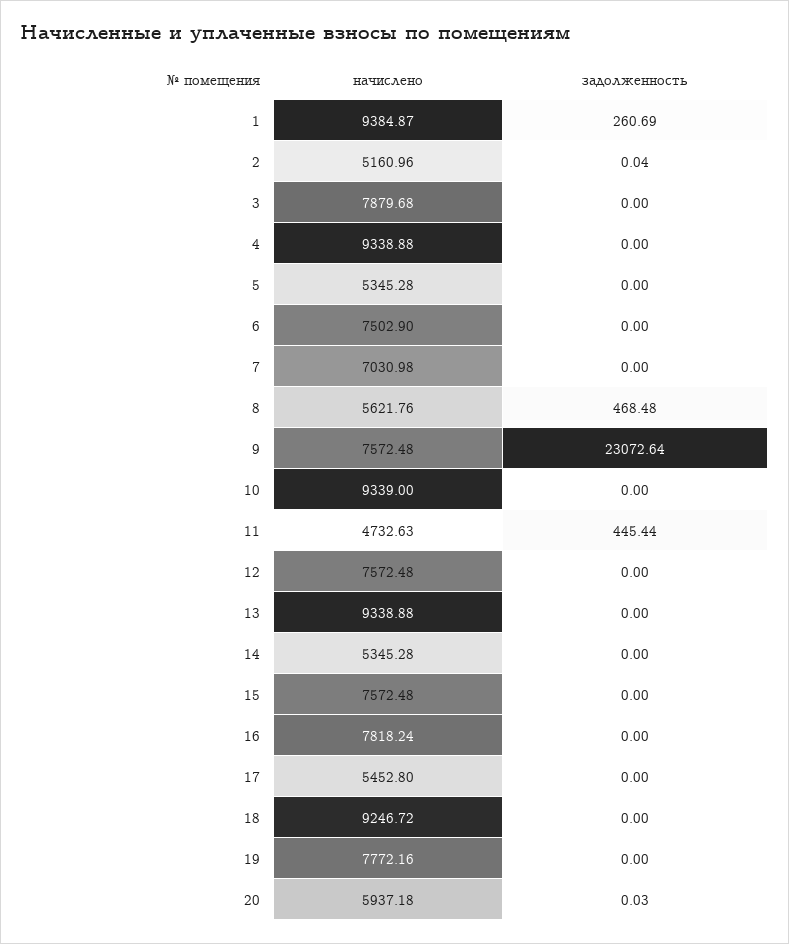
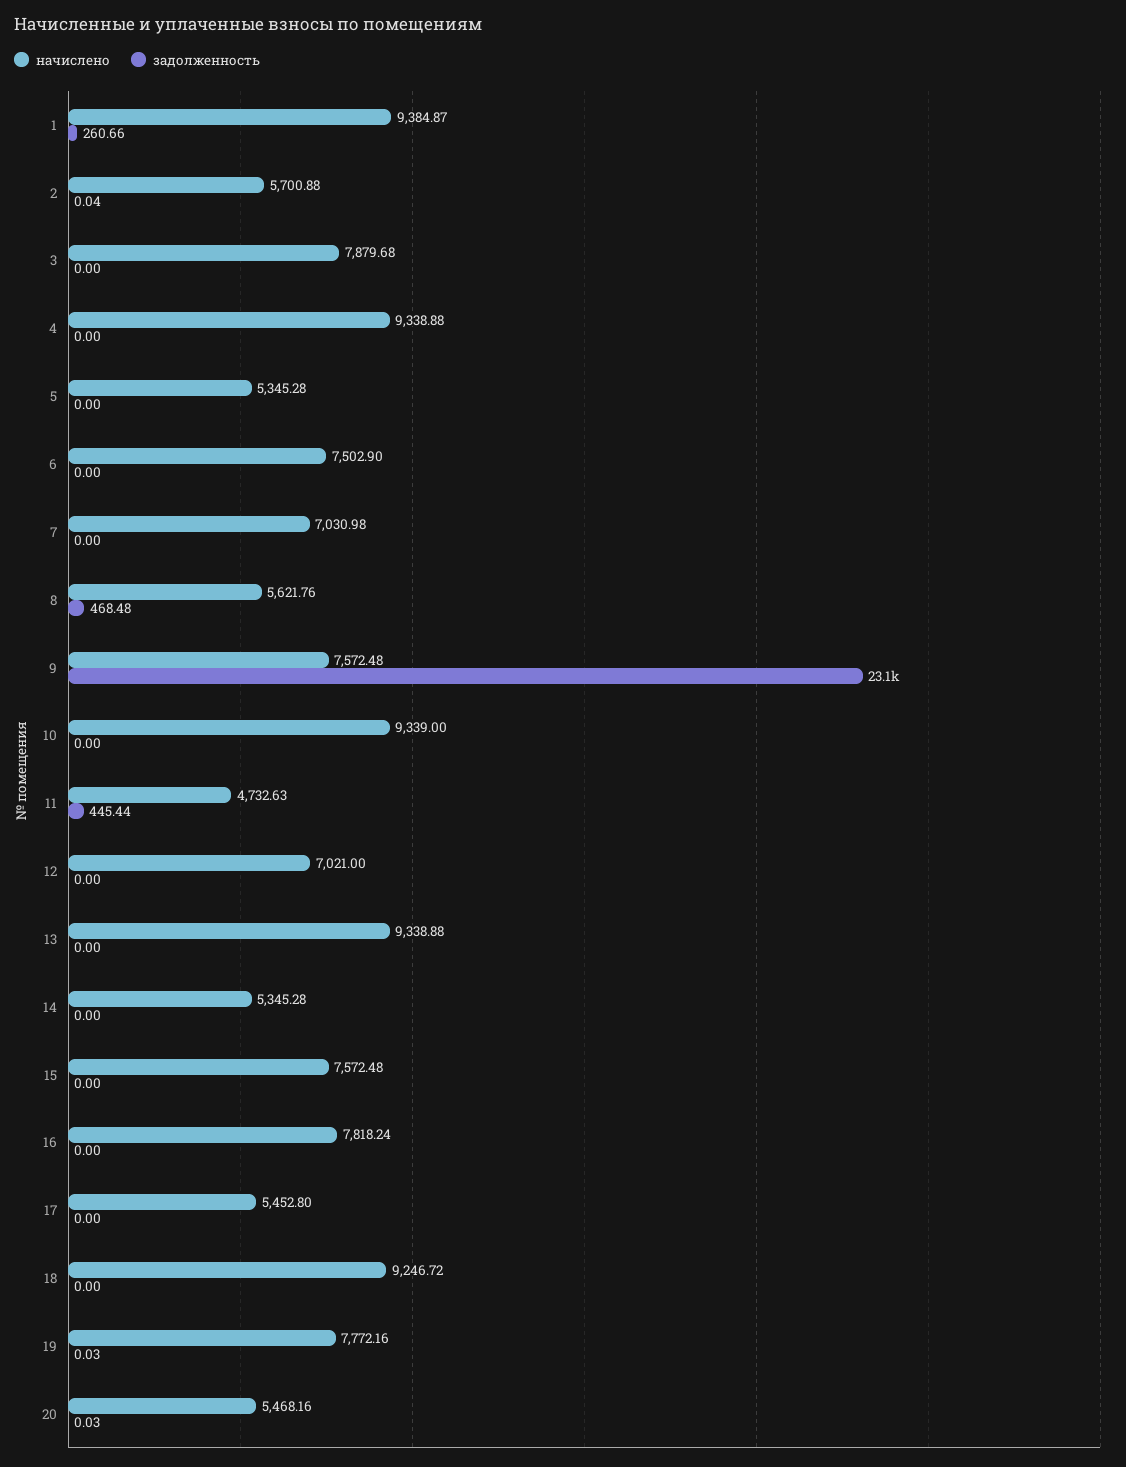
задолженность, 1: 260.69 -> 260.66
начислено, 2: 5160.96 -> 5700.88
начислено, 12: 7572.48 -> 7021
задолженность, 19: 0 -> 0.03
начислено, 20: 5937.18 -> 5468.16

